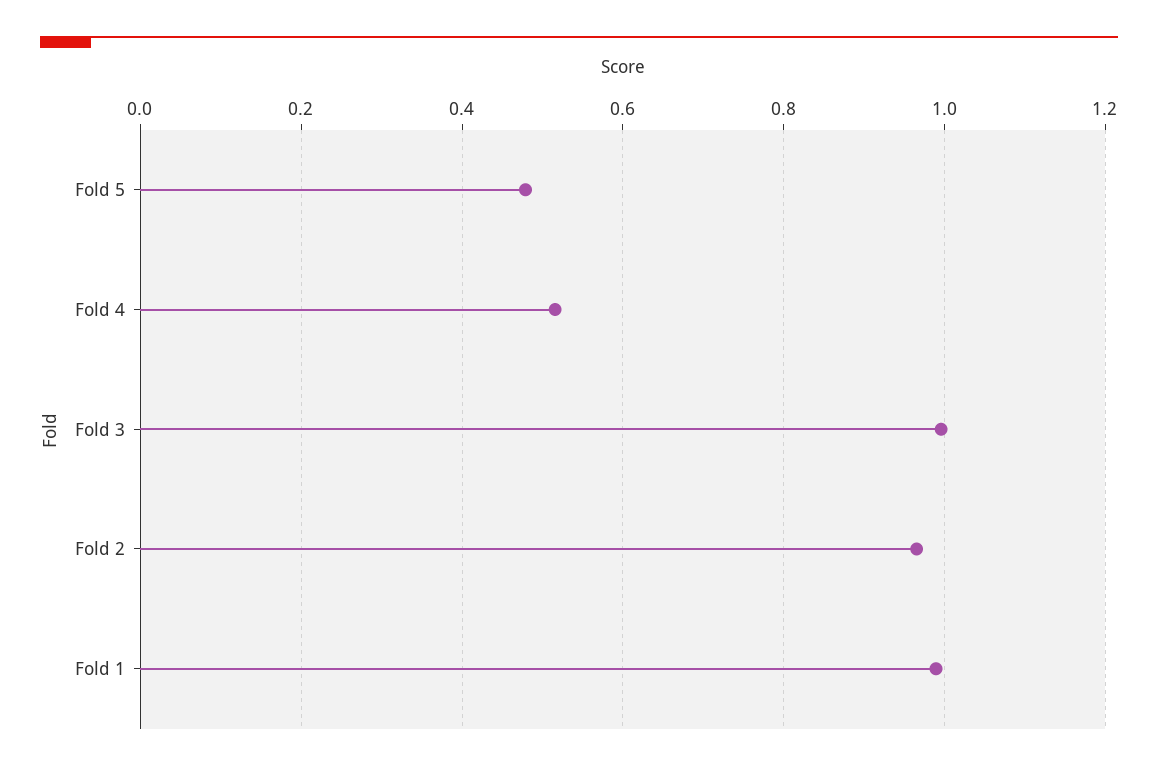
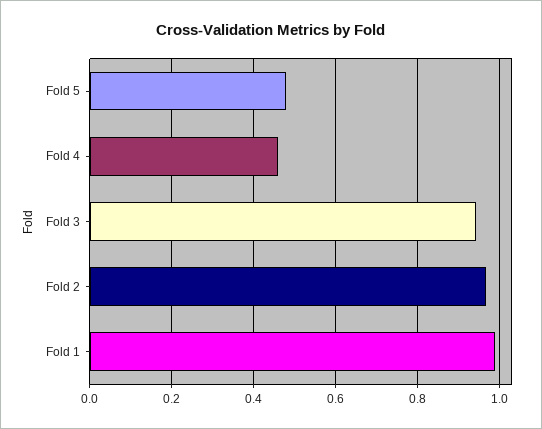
Fold 4: 0.52 -> 0.46
Fold 3: 1 -> 0.94

